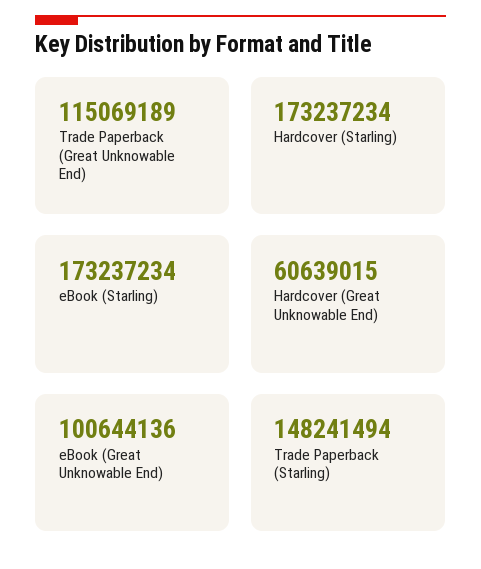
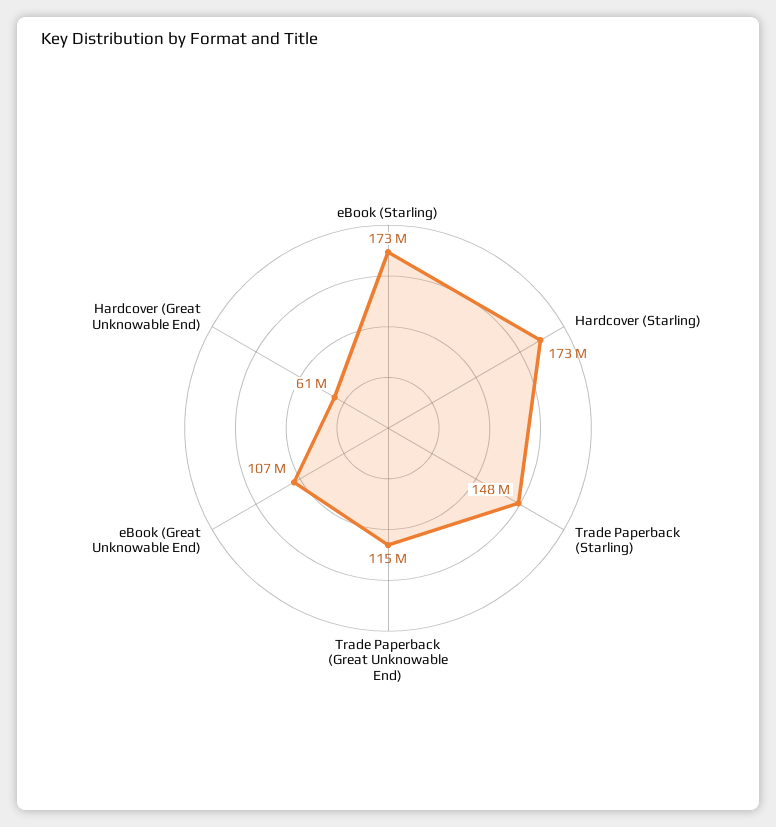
eBook (Great Unknowable End): 100644136 -> 107000000

